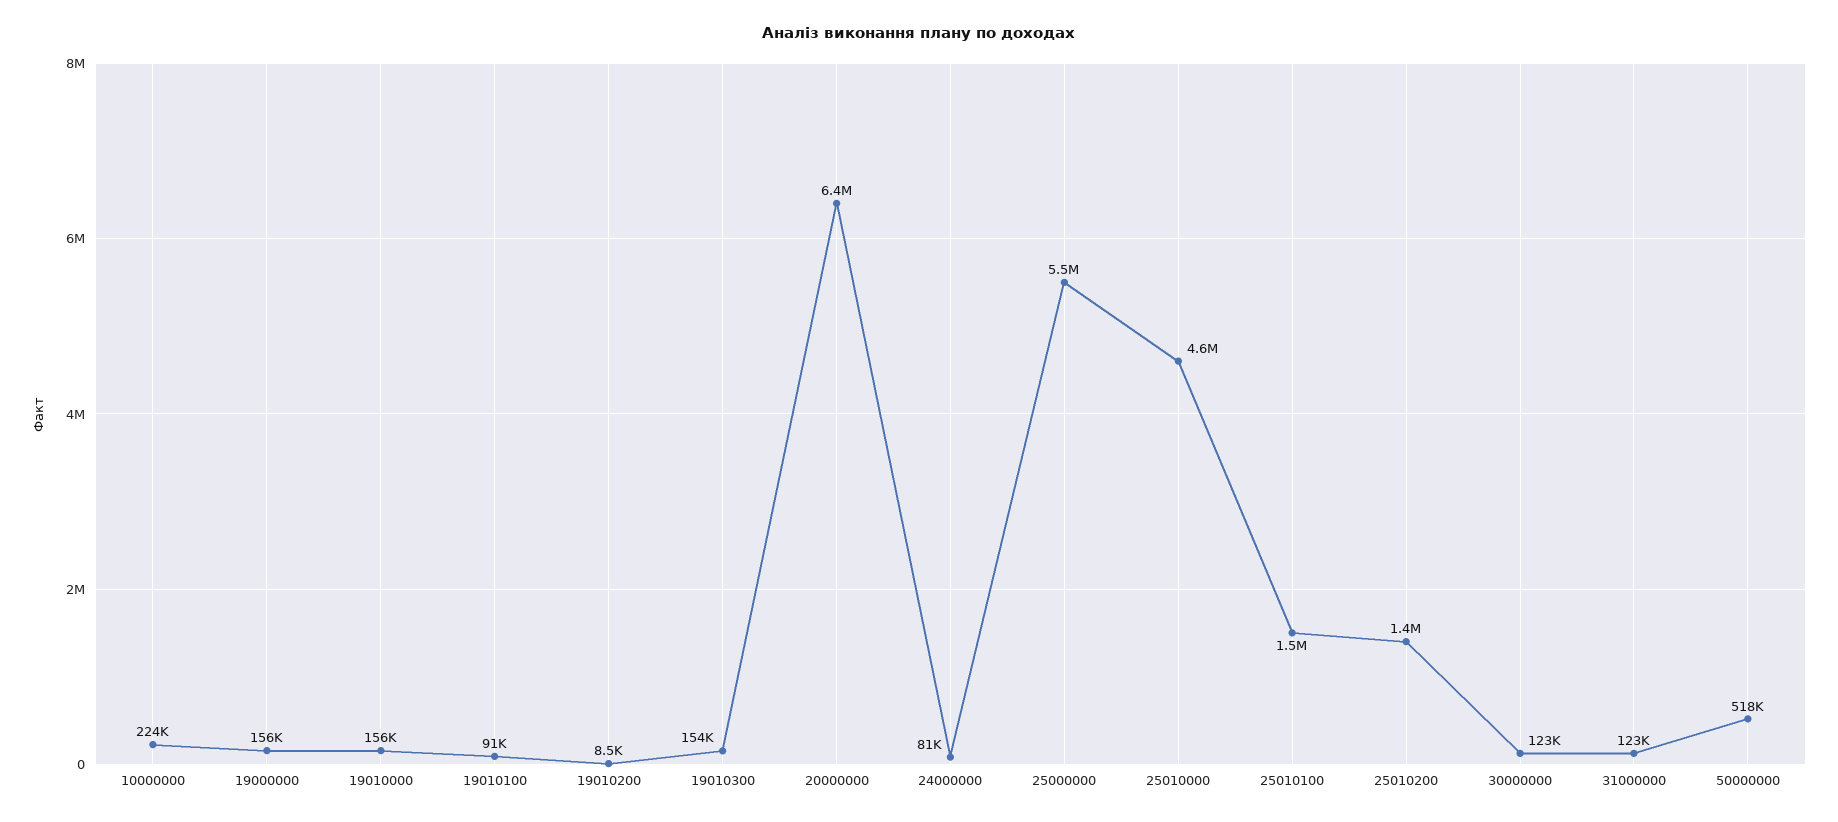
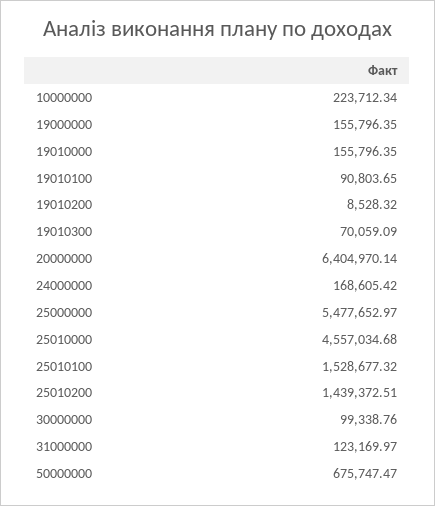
19010300: 154000 -> 70059.09
24000000: 81000 -> 168605.42
30000000: 123000 -> 99338.76
50000000: 518000 -> 675747.47

